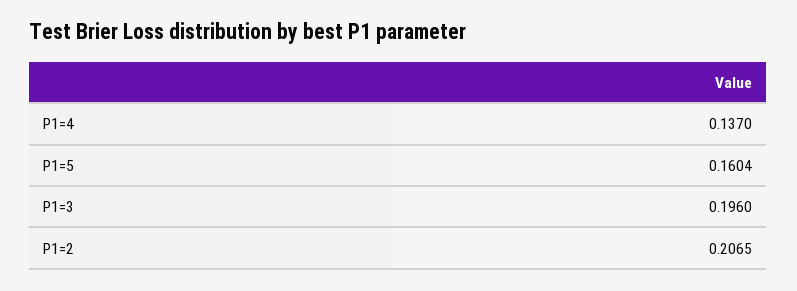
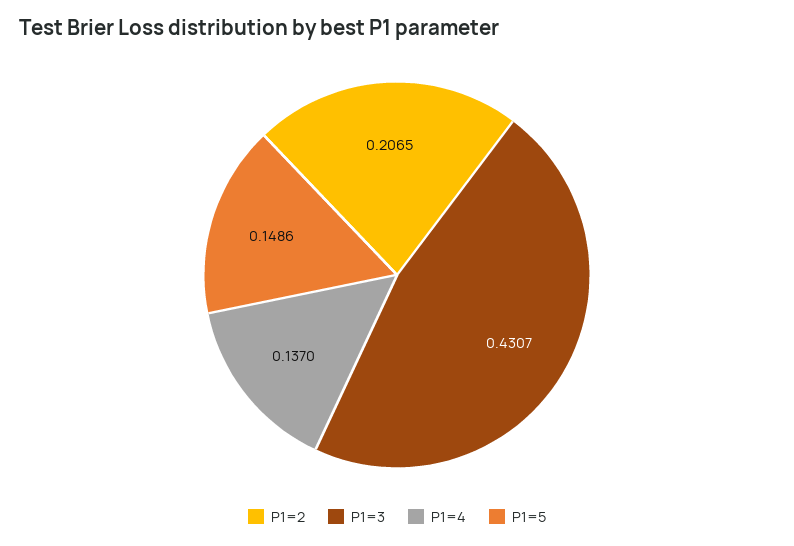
P1=5: 0.1604 -> 0.1486
P1=3: 0.196 -> 0.4307

